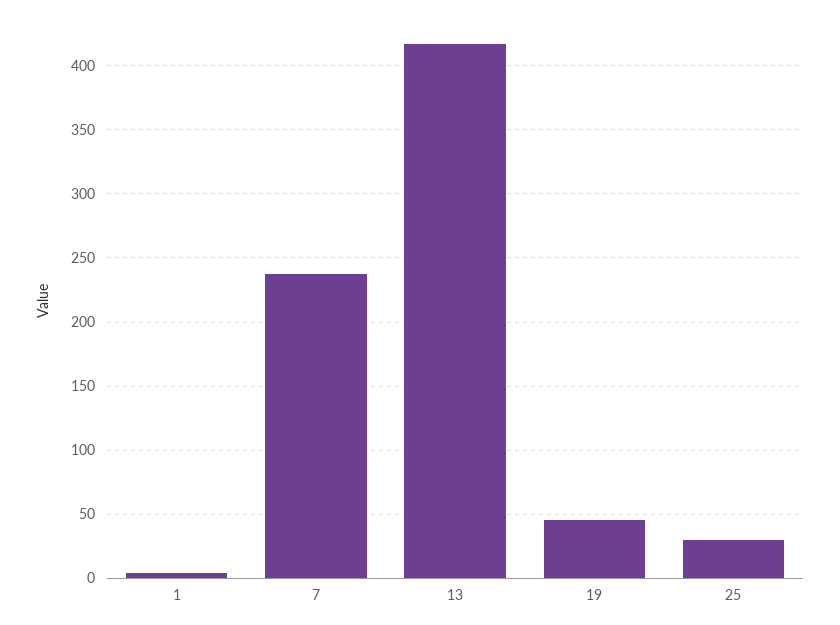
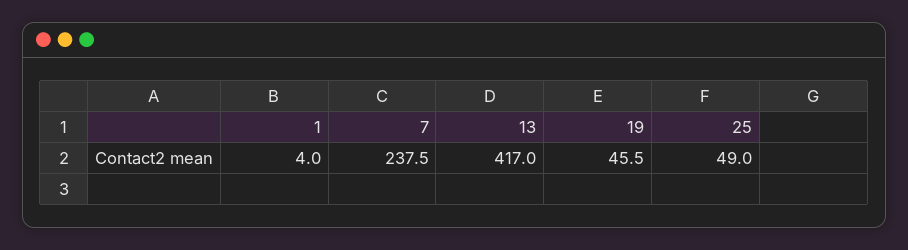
25: 30 -> 49

